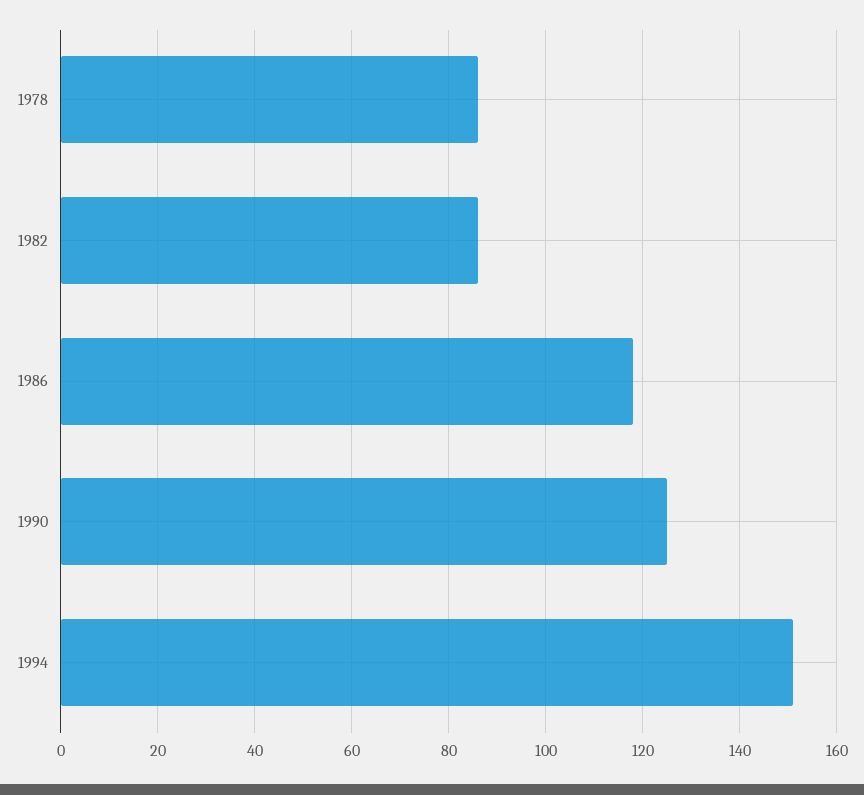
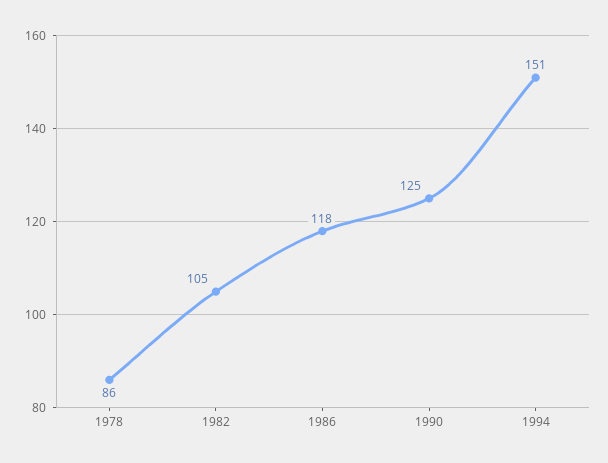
1982: 85 -> 105

